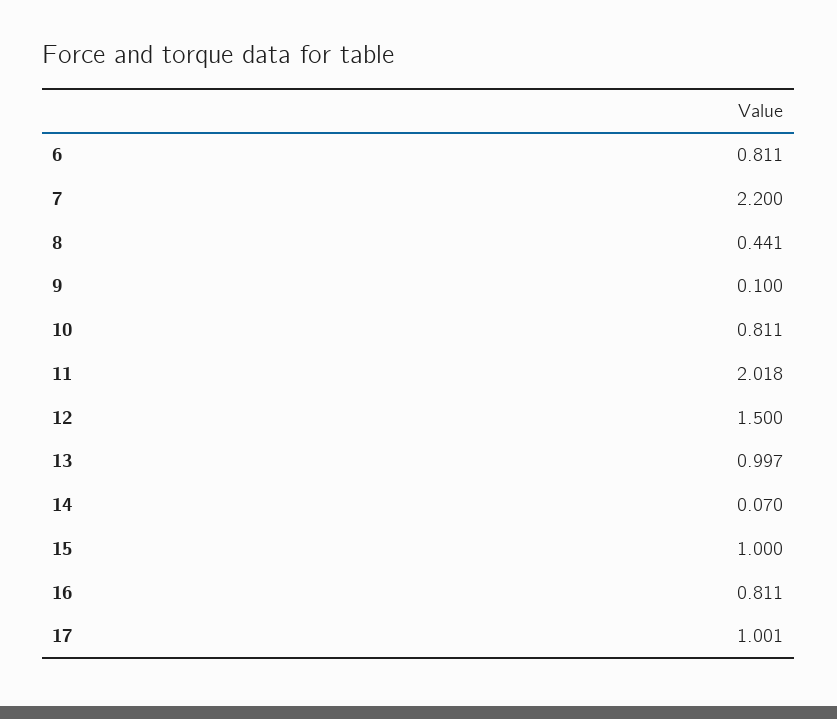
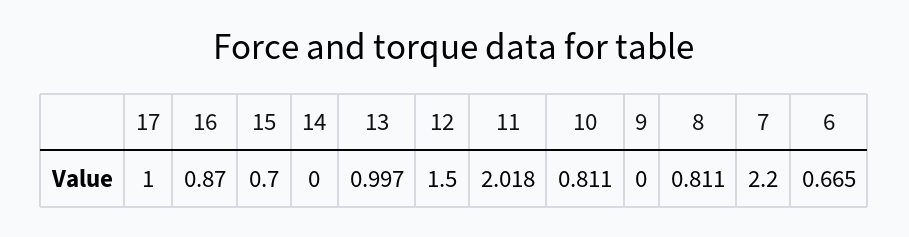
6: 0.811 -> 0.665
8: 0.441 -> 0.811
9: 0.1 -> 0
14: 0.07 -> 0
15: 1 -> 0.7
16: 0.811 -> 0.87
17: 1.001 -> 1

